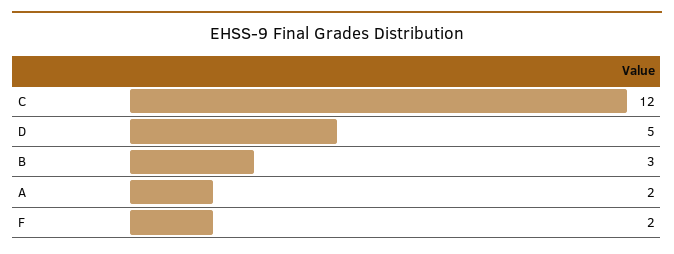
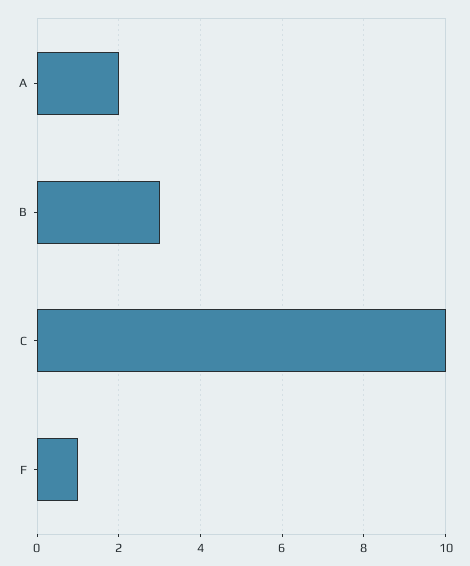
C: 12 -> 10
D: 5 -> none
F: 2 -> 1

